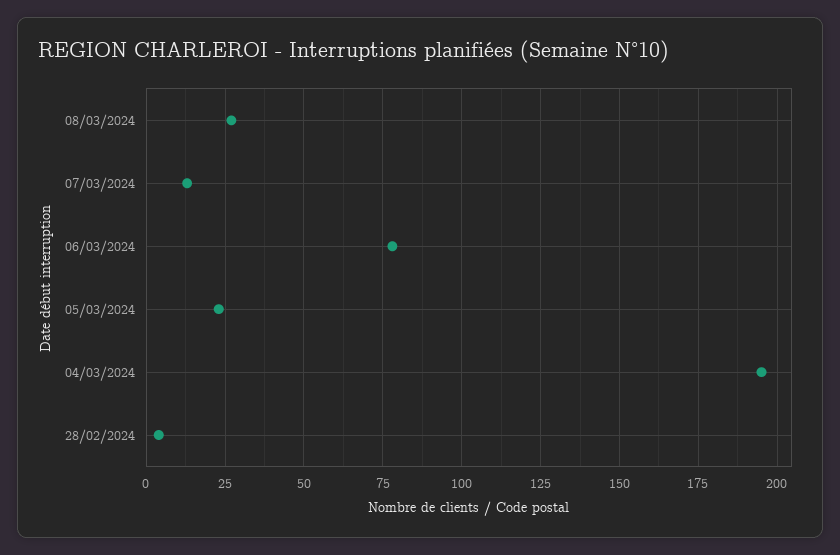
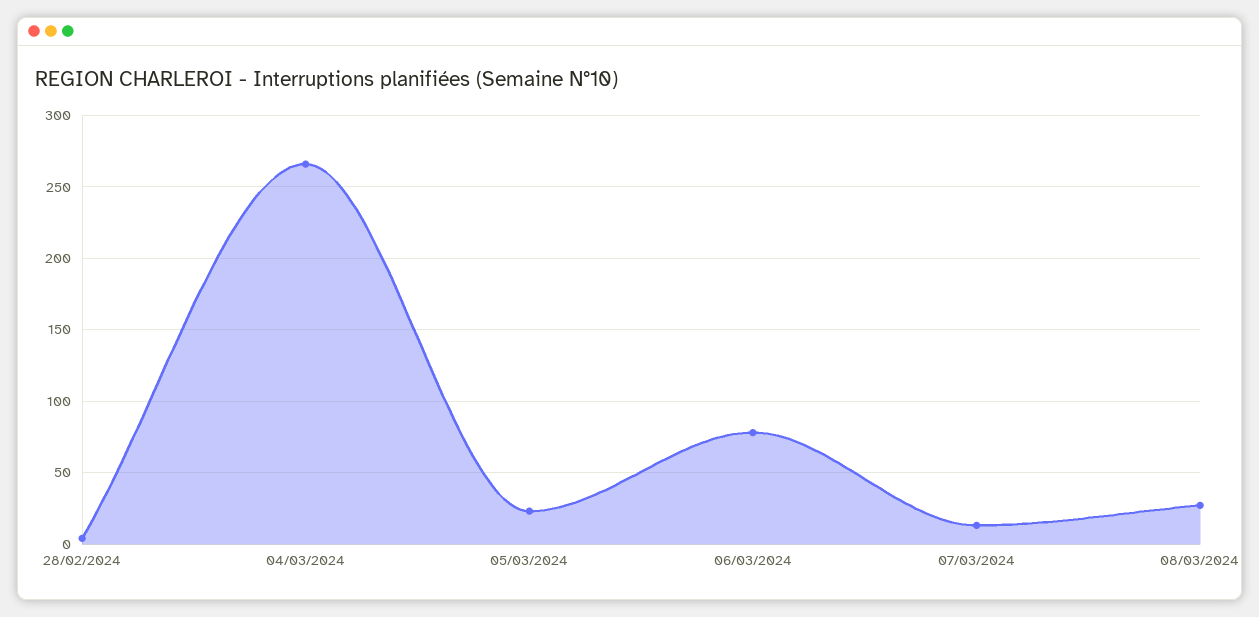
04/03/2024: 195 -> 265

